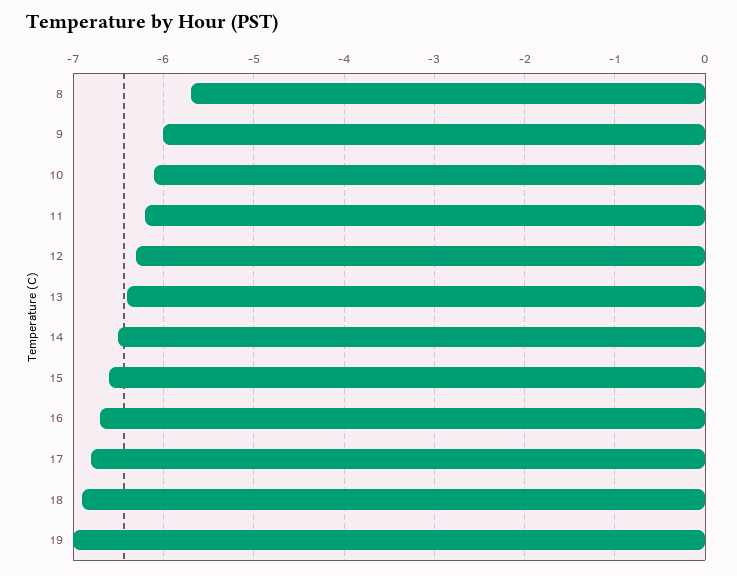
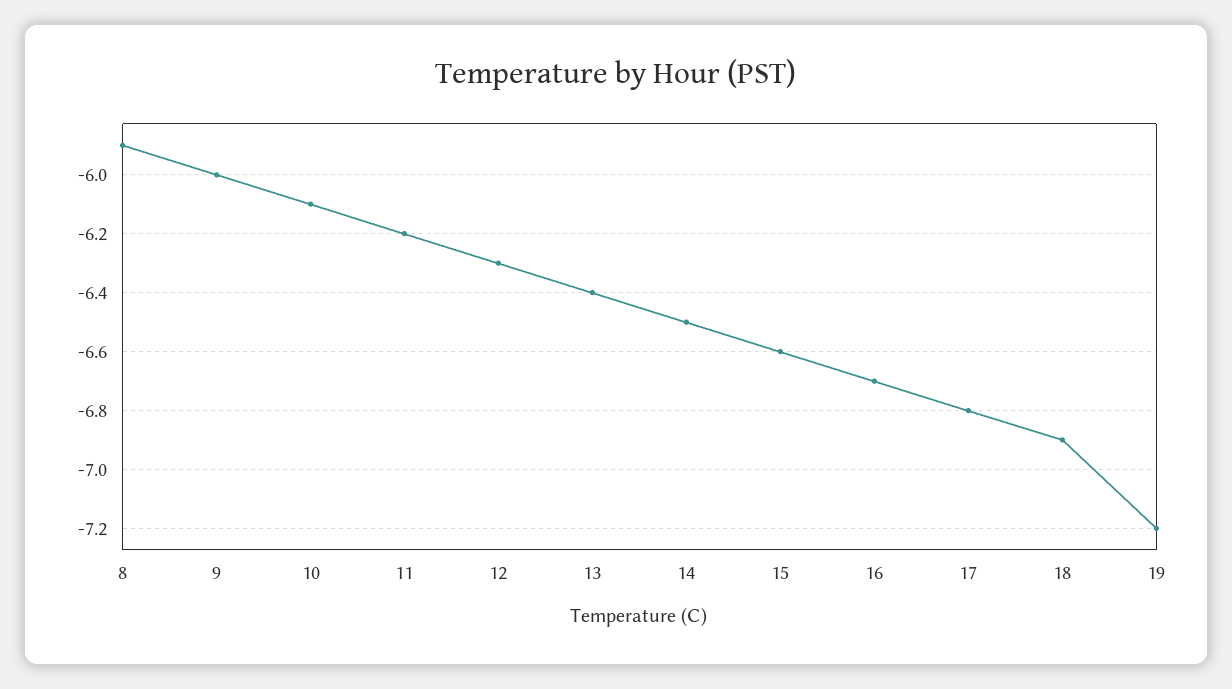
8: -5.7 -> -5.9
19: -7 -> -7.2

